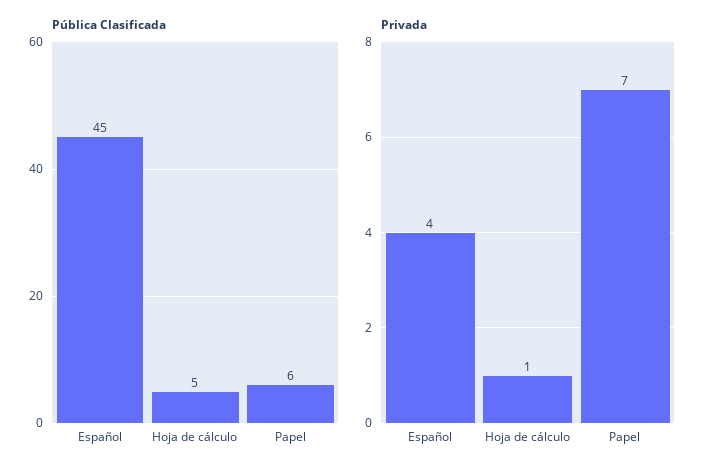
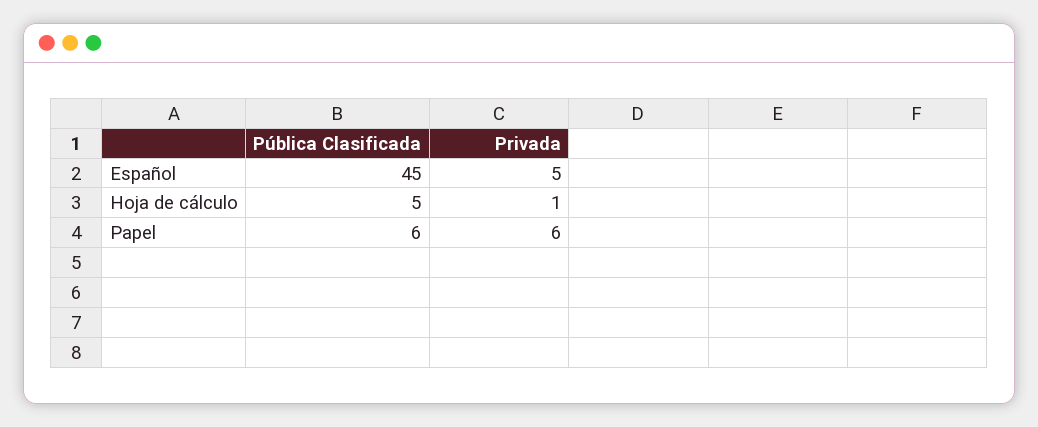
Privada, Español: 4 -> 5
Privada, Papel: 7 -> 6

